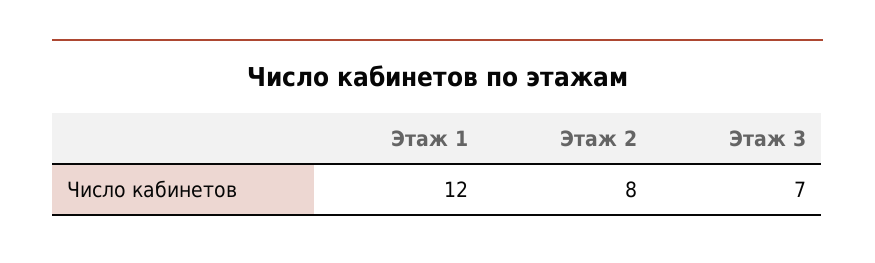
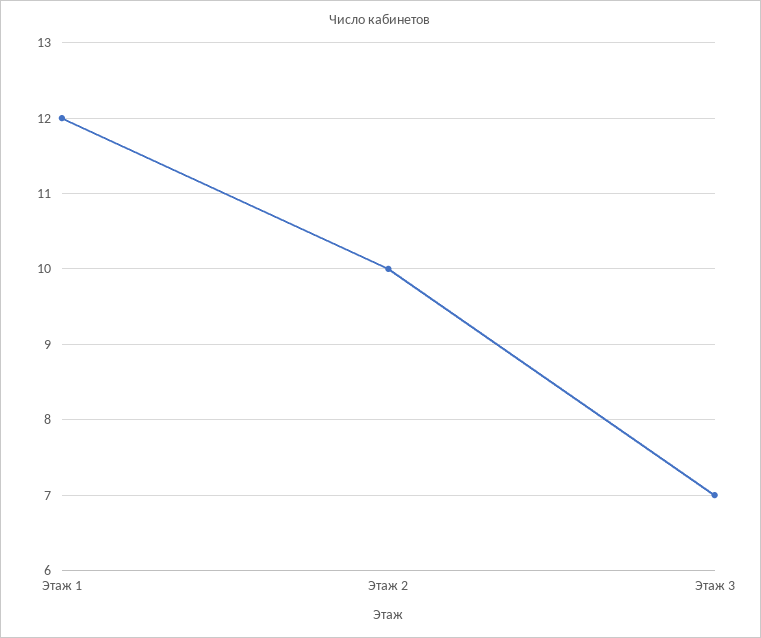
Этаж 2: 8 -> 10

